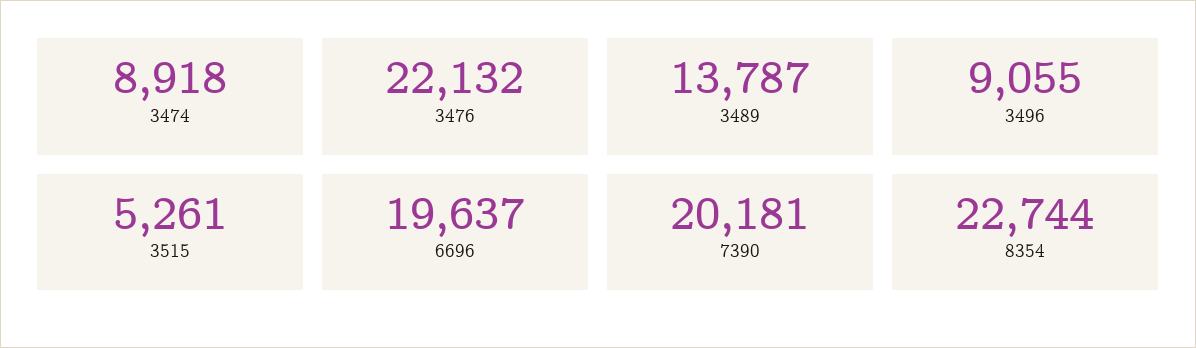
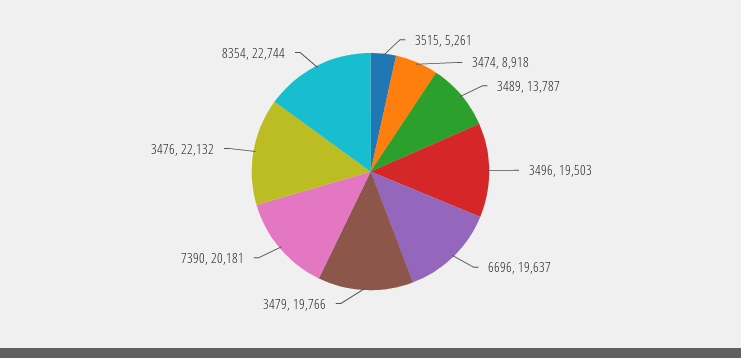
3496: 9055 -> 19503
3479: none -> 19766

